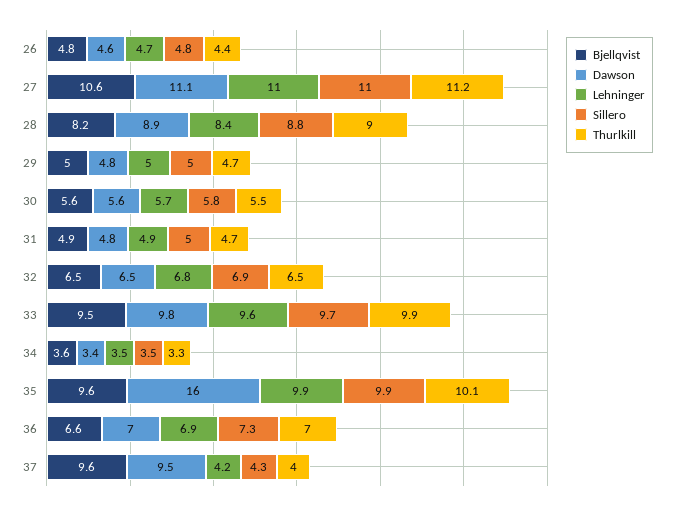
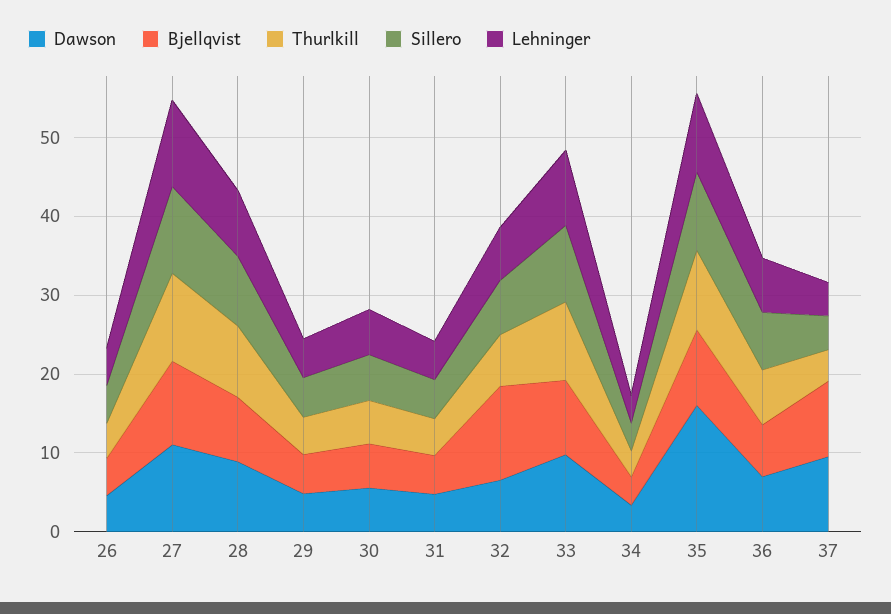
Bjellqvist, 32: 6.5 -> 12

